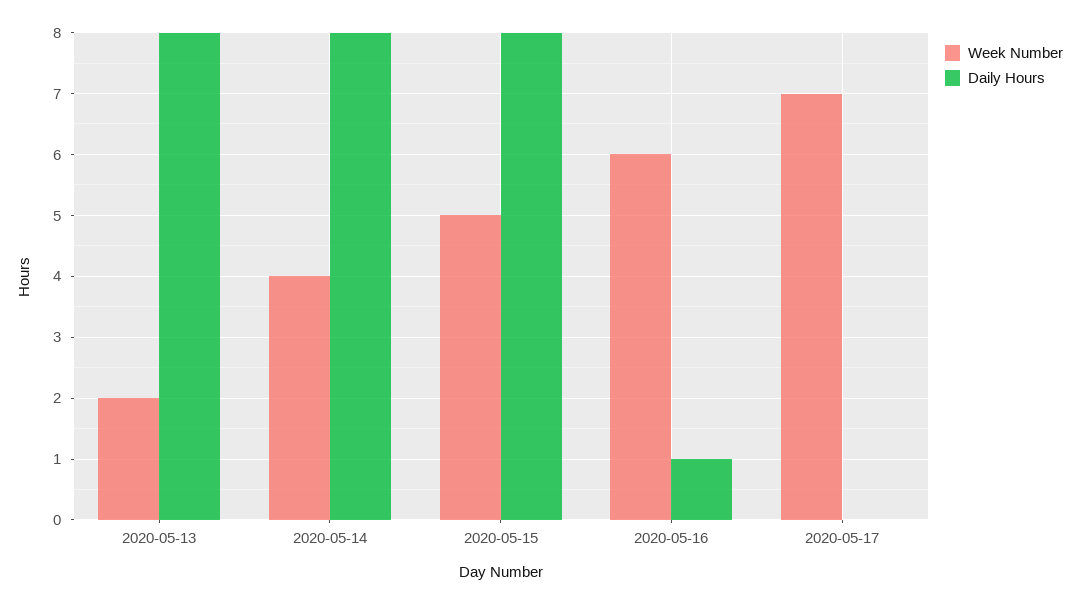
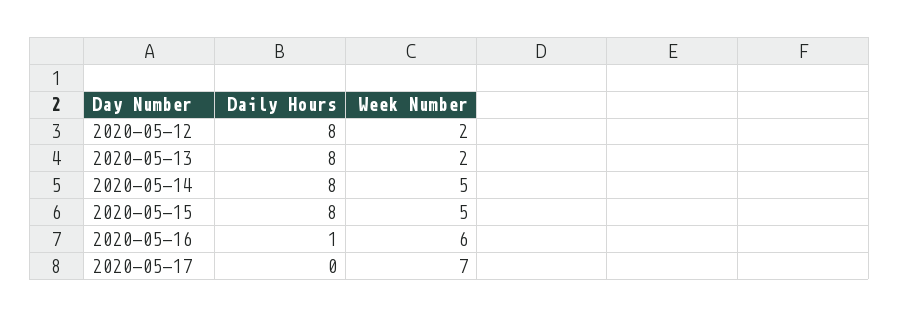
Week Number, 2020-05-14: 4 -> 5
Daily Hours, 2020-05-12: none -> 8
Week Number, 2020-05-12: none -> 2

